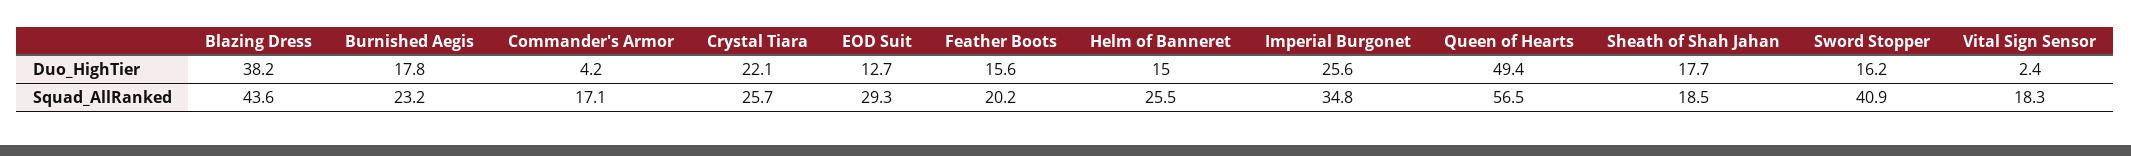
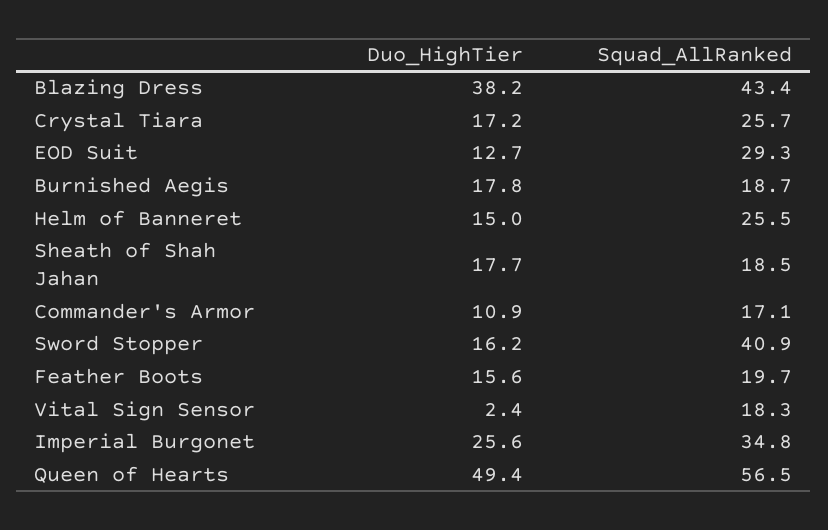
Commander's Armor, Duo_HighTier: 4.2 -> 10.9
Crystal Tiara, Duo_HighTier: 22.1 -> 17.2
Blazing Dress, Squad_AllRanked: 43.6 -> 43.4
Burnished Aegis, Squad_AllRanked: 23.2 -> 18.7
Feather Boots, Squad_AllRanked: 20.2 -> 19.7

